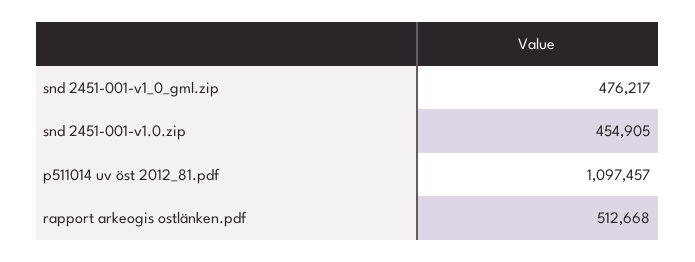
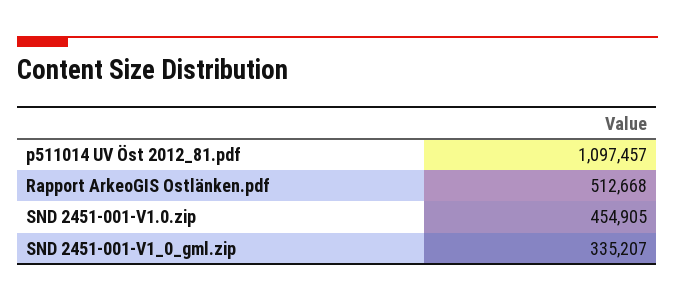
snd 2451-001-v1_0_gml.zip: 476217 -> 335207

